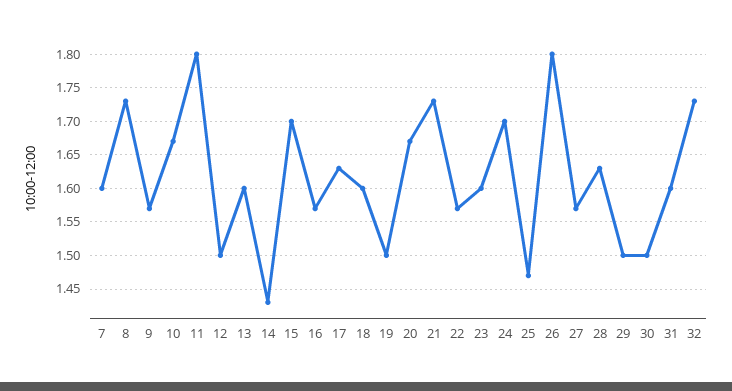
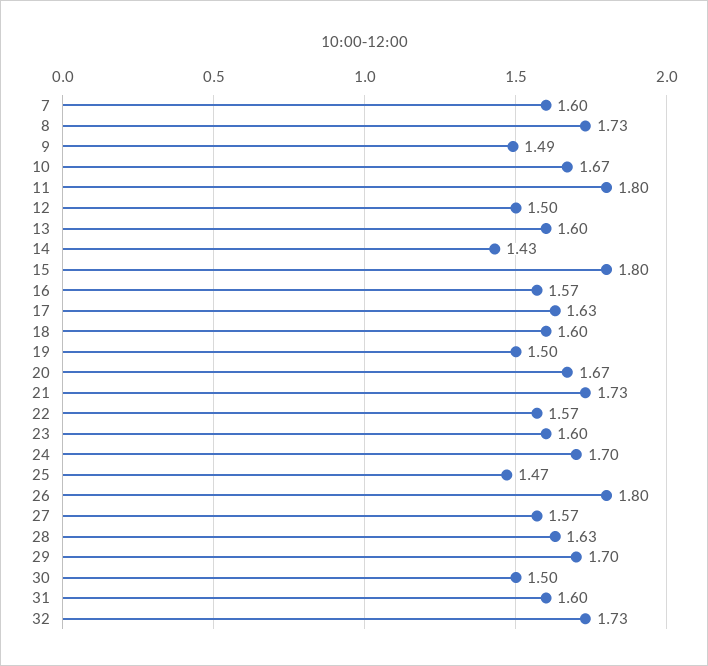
9: 1.57 -> 1.49
15: 1.7 -> 1.8
29: 1.5 -> 1.7

